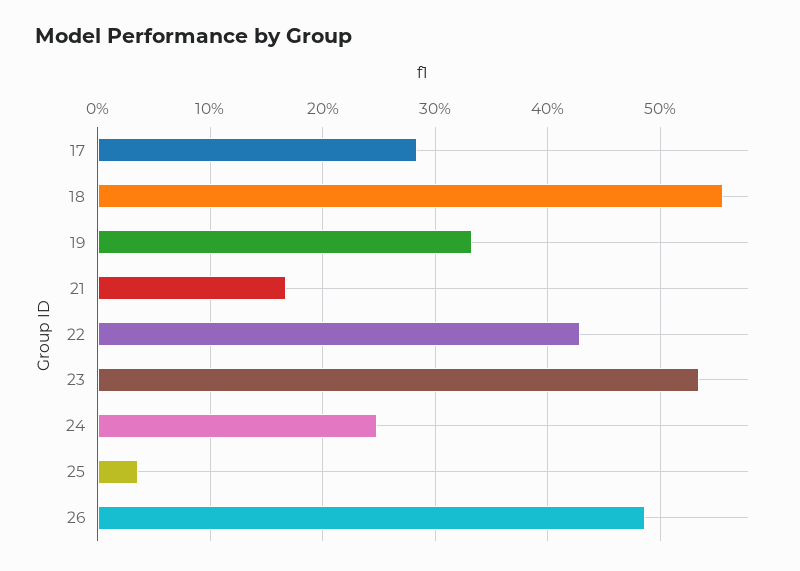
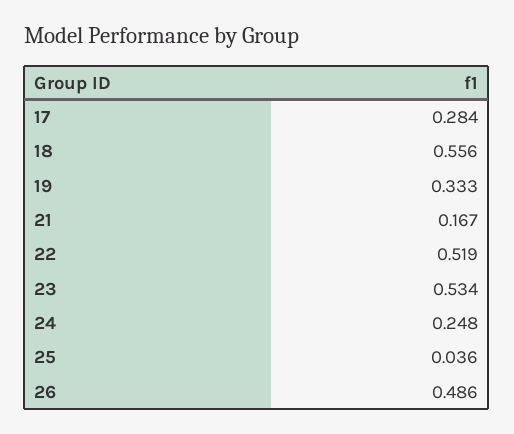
22: 0.43 -> 0.519

